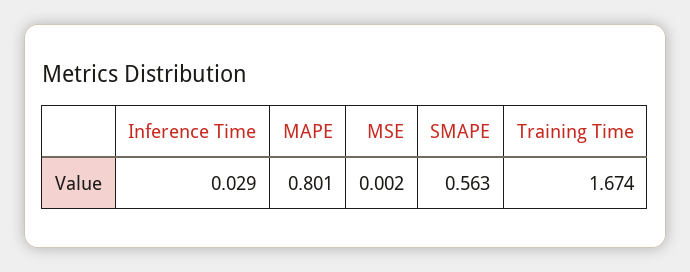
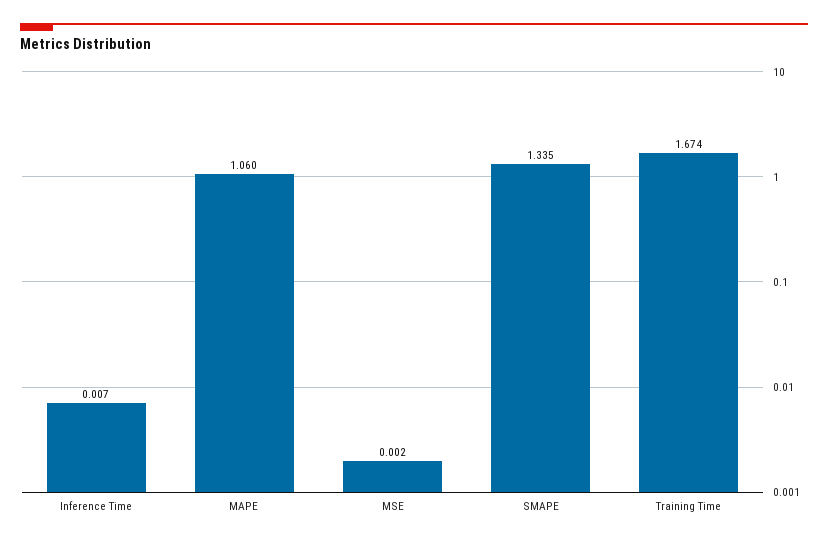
Inference Time: 0.029 -> 0.007
MAPE: 0.801 -> 1.06
SMAPE: 0.563 -> 1.335

